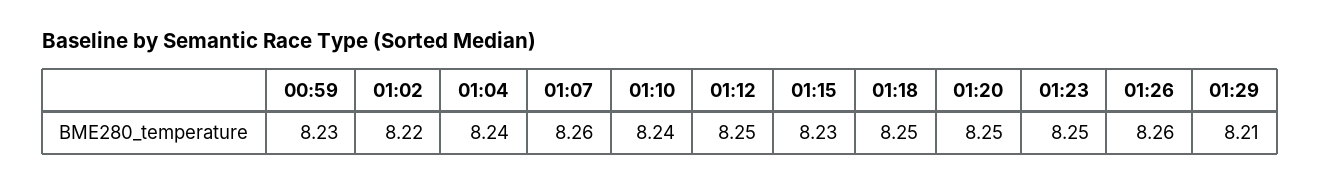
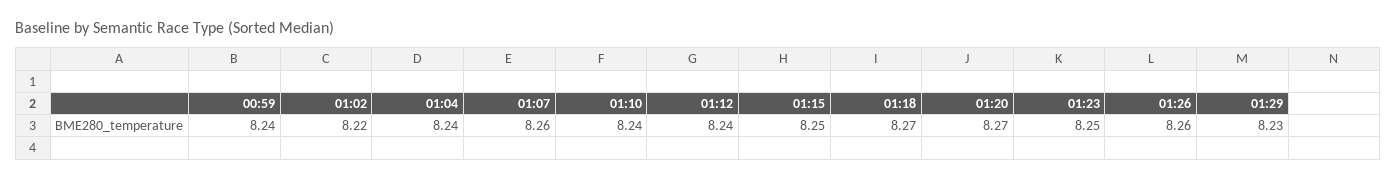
00:59: 8.23 -> 8.24
01:12: 8.25 -> 8.24
01:15: 8.23 -> 8.25
01:18: 8.25 -> 8.27
01:20: 8.25 -> 8.27
01:29: 8.21 -> 8.23

